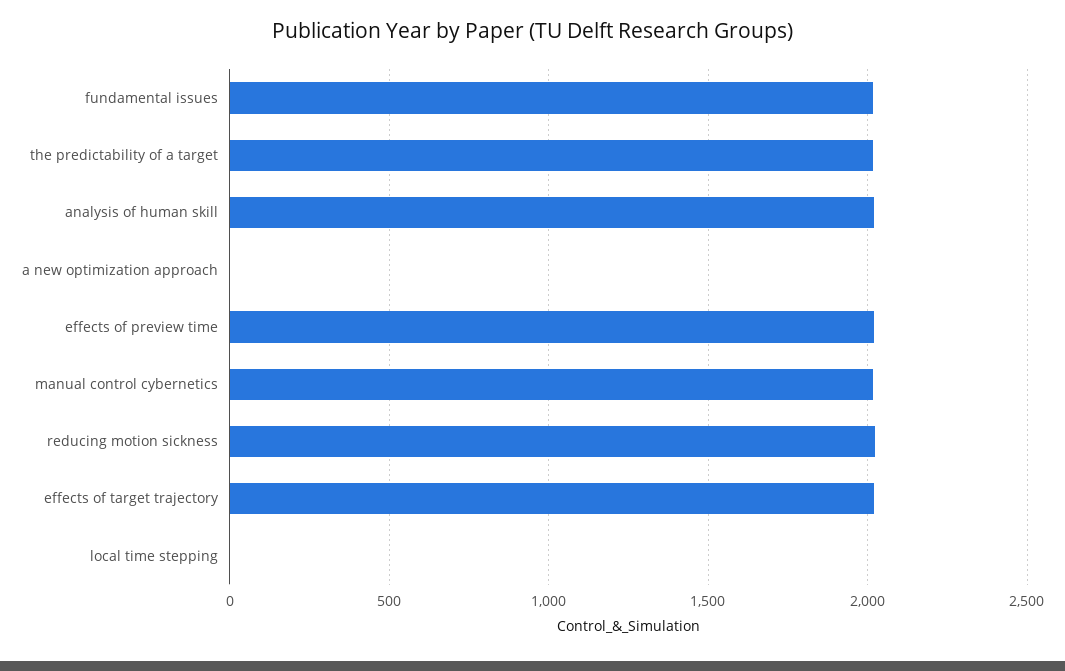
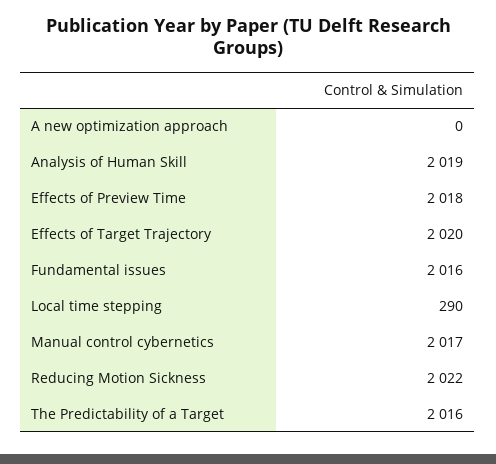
local time stepping: 0 -> 290

